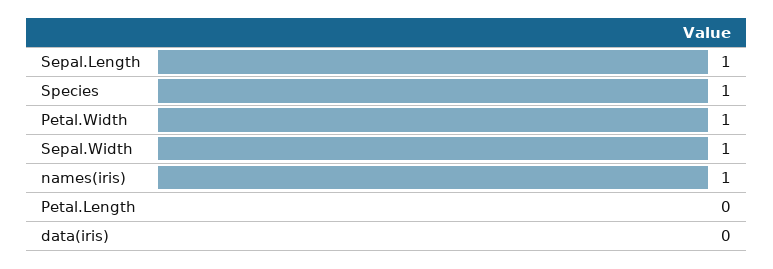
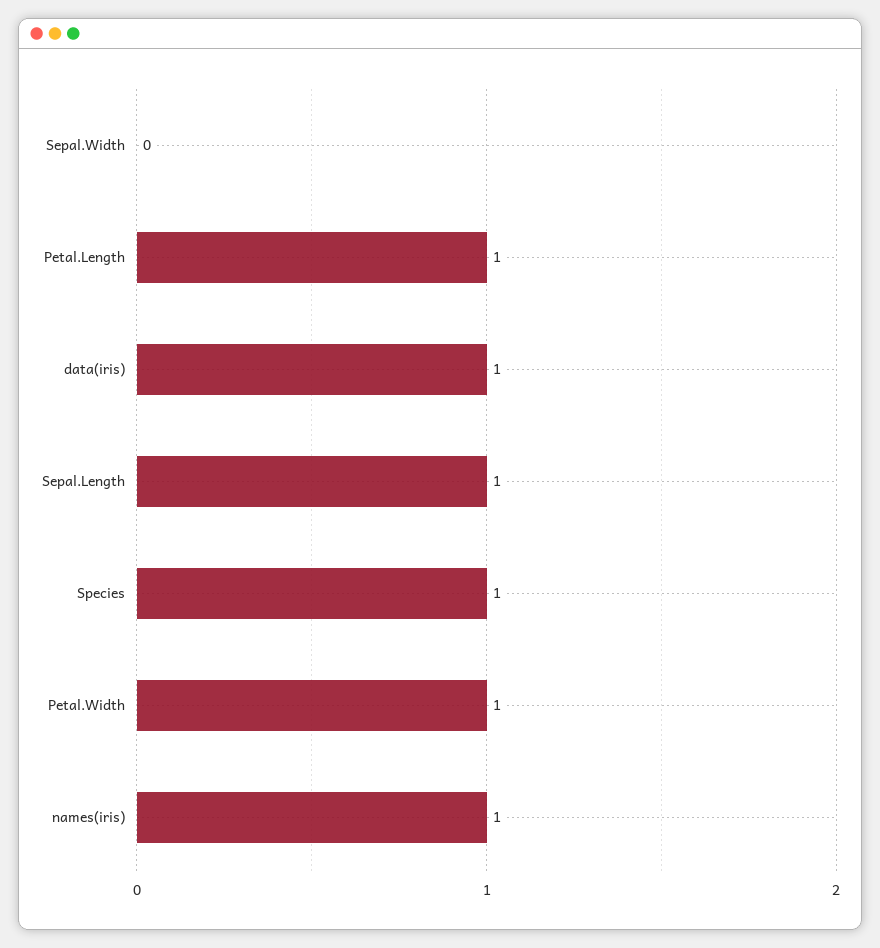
Sepal.Width: 1 -> 0
Petal.Length: 0 -> 1
data(iris): 0 -> 1

